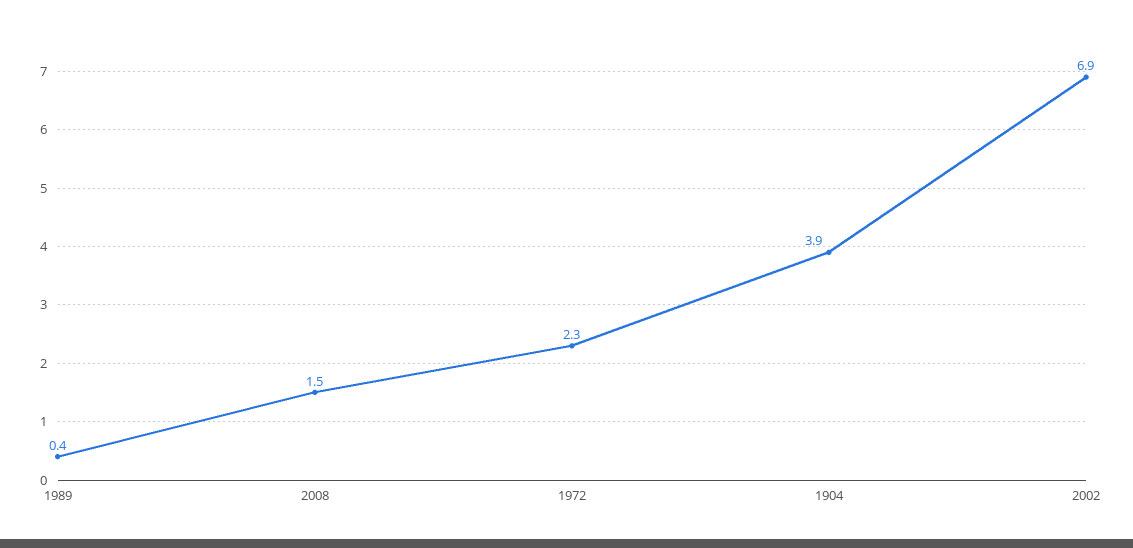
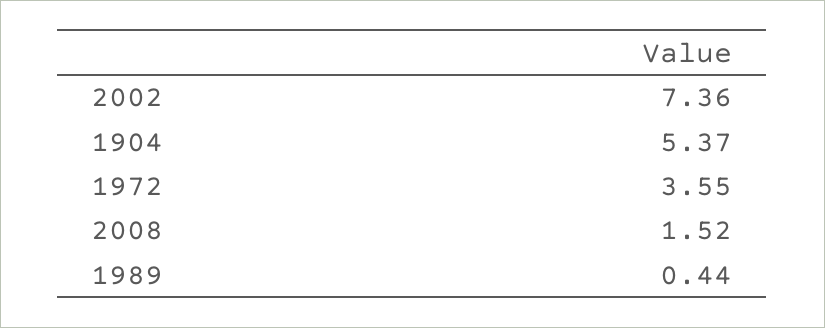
1972: 2.3 -> 3.55
1904: 3.9 -> 5.37
2002: 6.9 -> 7.36

